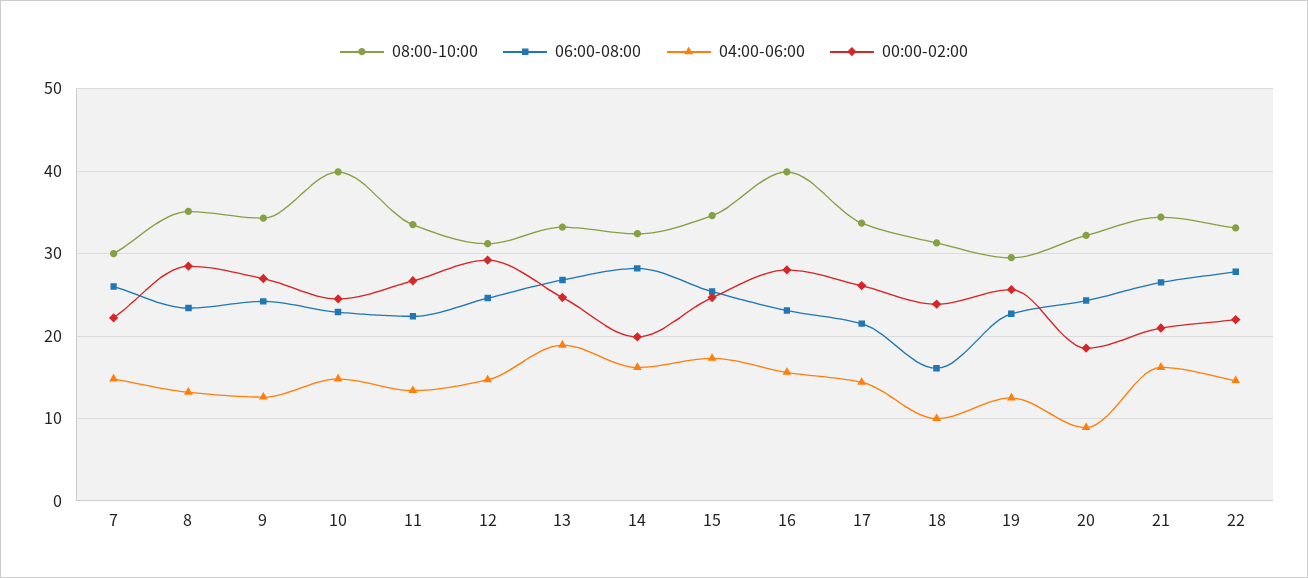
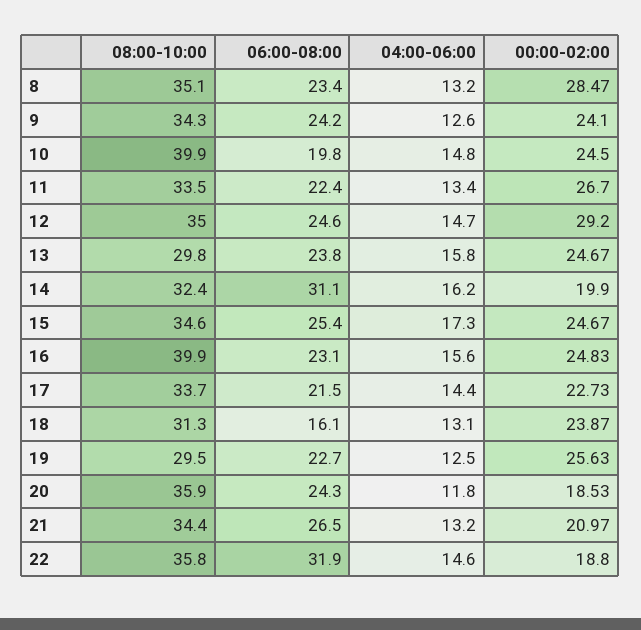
08:00-10:00, 7: 30 -> none
06:00-08:00, 7: 26 -> none
04:00-06:00, 7: 15 -> none
00:00-02:00, 7: 22 -> none
00:00-02:00, 9: 27 -> 24.1
06:00-08:00, 10: 23 -> 19.8
08:00-10:00, 12: 31 -> 35
08:00-10:00, 13: 33 -> 29.8
06:00-08:00, 13: 27 -> 23.8
04:00-06:00, 13: 19 -> 15.8
06:00-08:00, 14: 28 -> 31.1
00:00-02:00, 16: 28 -> 24.83
00:00-02:00, 17: 26 -> 22.73
04:00-06:00, 18: 10 -> 13.1
08:00-10:00, 20: 32 -> 35.9
04:00-06:00, 20: 9 -> 11.8
04:00-06:00, 21: 16 -> 13.2
08:00-10:00, 22: 33 -> 35.8
06:00-08:00, 22: 28 -> 31.9
00:00-02:00, 22: 22 -> 18.8

